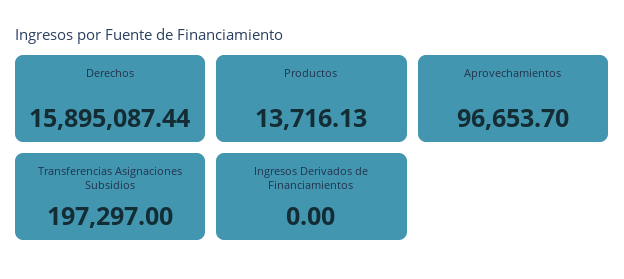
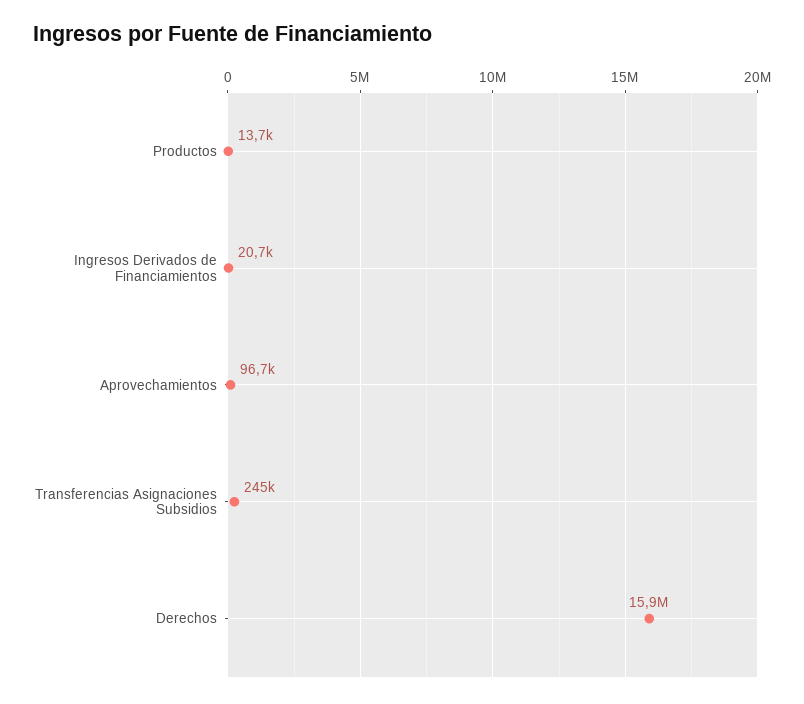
Transferencias Asignaciones Subsidios: 197297 -> 245000
Ingresos Derivados de Financiamientos: 0 -> 20700

